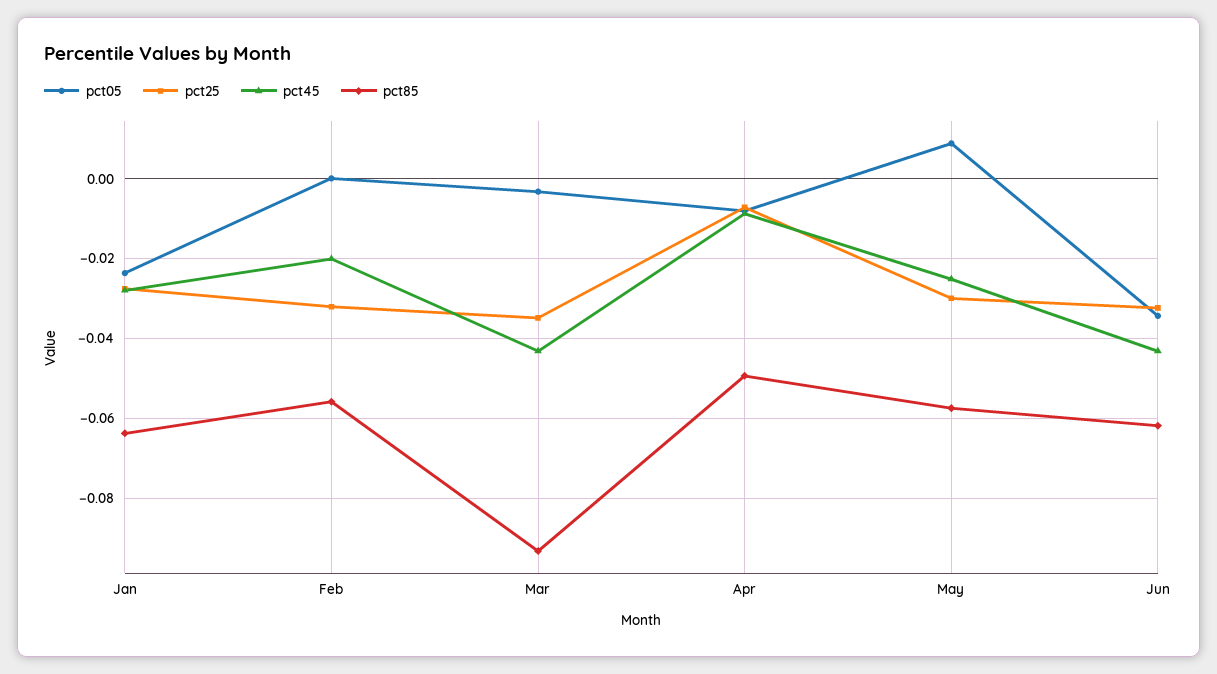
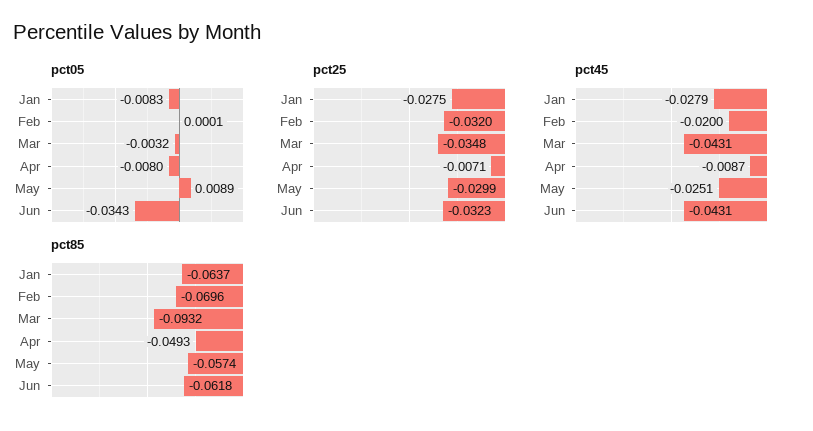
pct05, Jan: -0.024 -> -0.0083
pct85, Feb: -0.056 -> -0.0696

